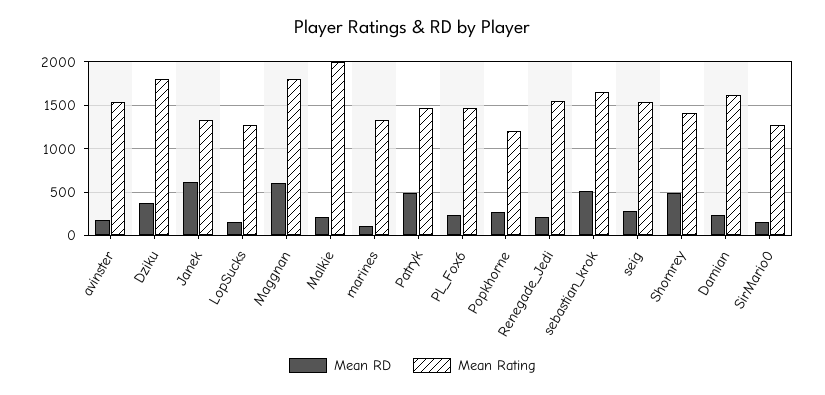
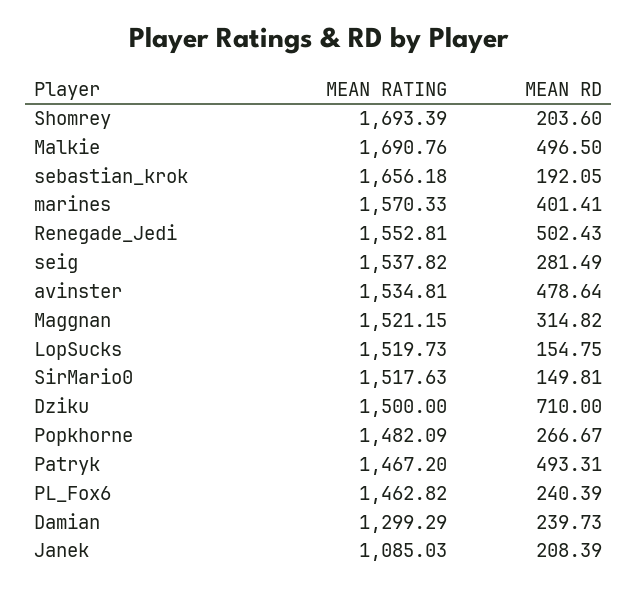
Mean RD, avinster: 200 -> 478.64
Mean RD, Dziku: 400 -> 710
Mean Rating, Dziku: 1800 -> 1500
Mean RD, Janek: 600 -> 208.39
Mean Rating, Janek: 1300 -> 1085.03
Mean Rating, LopSucks: 1300 -> 1519.73
Mean RD, Maggnan: 600 -> 314.82
Mean Rating, Maggnan: 1800 -> 1521.15
Mean RD, Malkie: 200 -> 496.5
Mean Rating, Malkie: 2000 -> 1690.76
Mean RD, marines: 100 -> 401.41
Mean Rating, marines: 1300 -> 1570.33
Mean Rating, Popkhorne: 1200 -> 1482.09
Mean RD, Renegade_Jedi: 200 -> 502.43
Mean RD, sebastian_krok: 500 -> 192.05
Mean RD, Shomrey: 500 -> 203.6
Mean Rating, Shomrey: 1400 -> 1693.39
Mean Rating, Damian: 1600 -> 1299.29
Mean Rating, SirMario0: 1300 -> 1517.63

